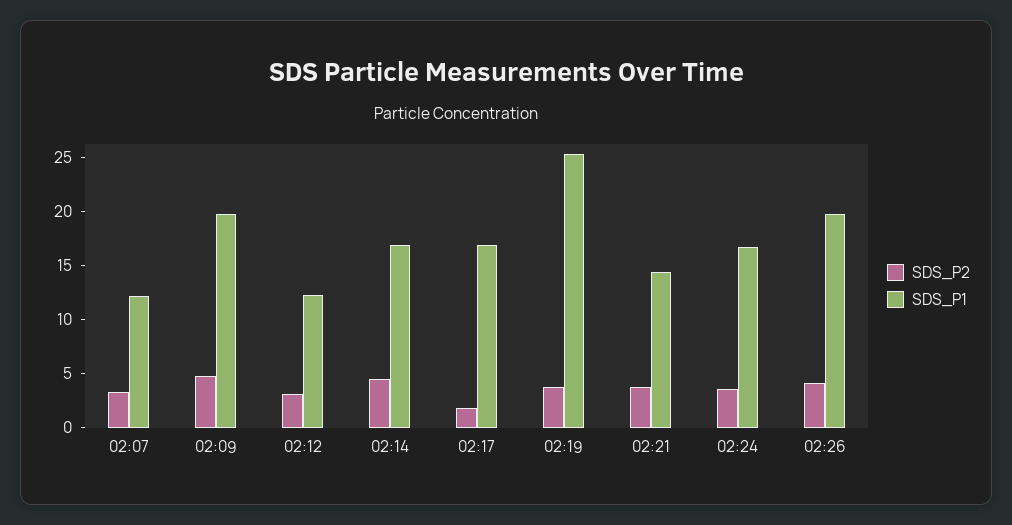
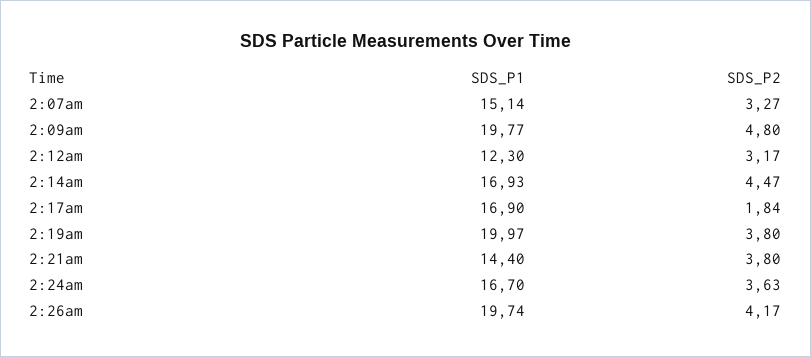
SDS_P1, 02:07: 12 -> 15.14
SDS_P1, 02:19: 25 -> 19.97

